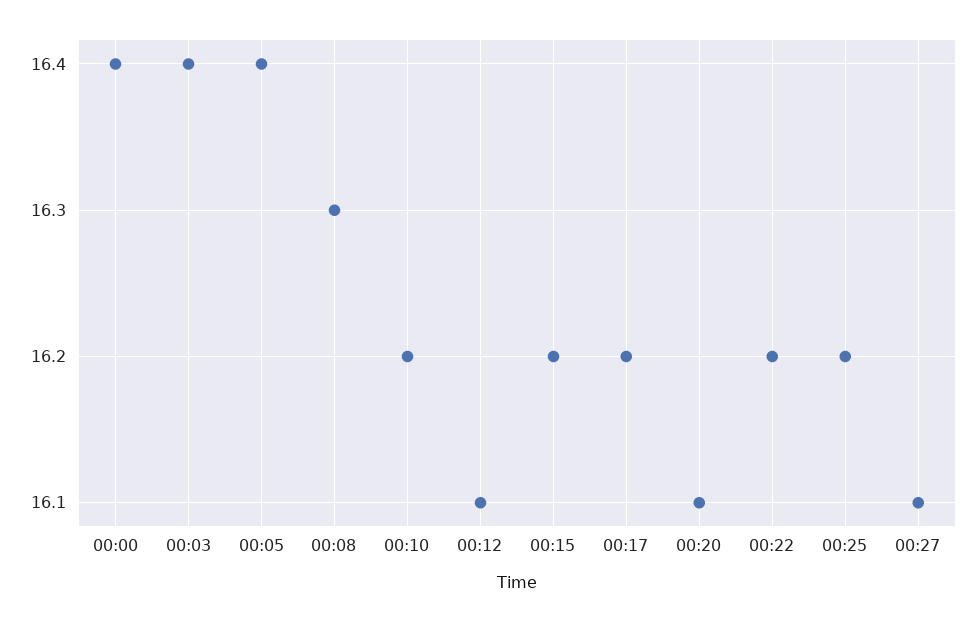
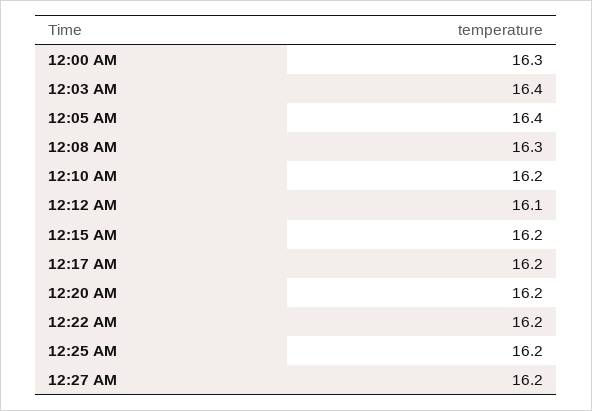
00:00: 16.4 -> 16.3
00:20: 16.1 -> 16.2
00:27: 16.1 -> 16.2

